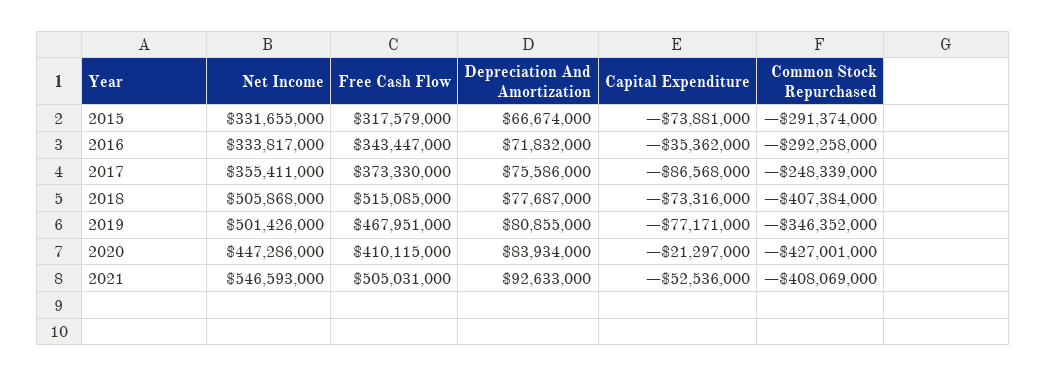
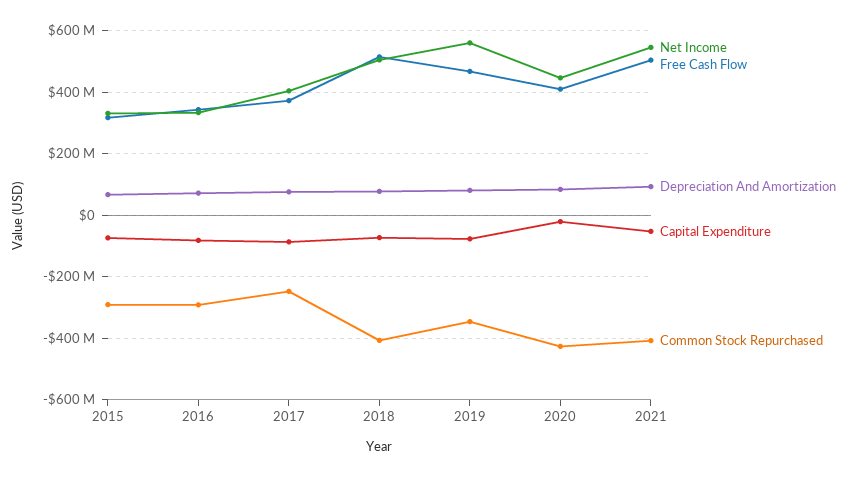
Capital Expenditure, 2016: -35362000 -> -80000000
Net Income, 2017: 355411000 -> 400000000
Net Income, 2019: 501426000 -> 560000000

